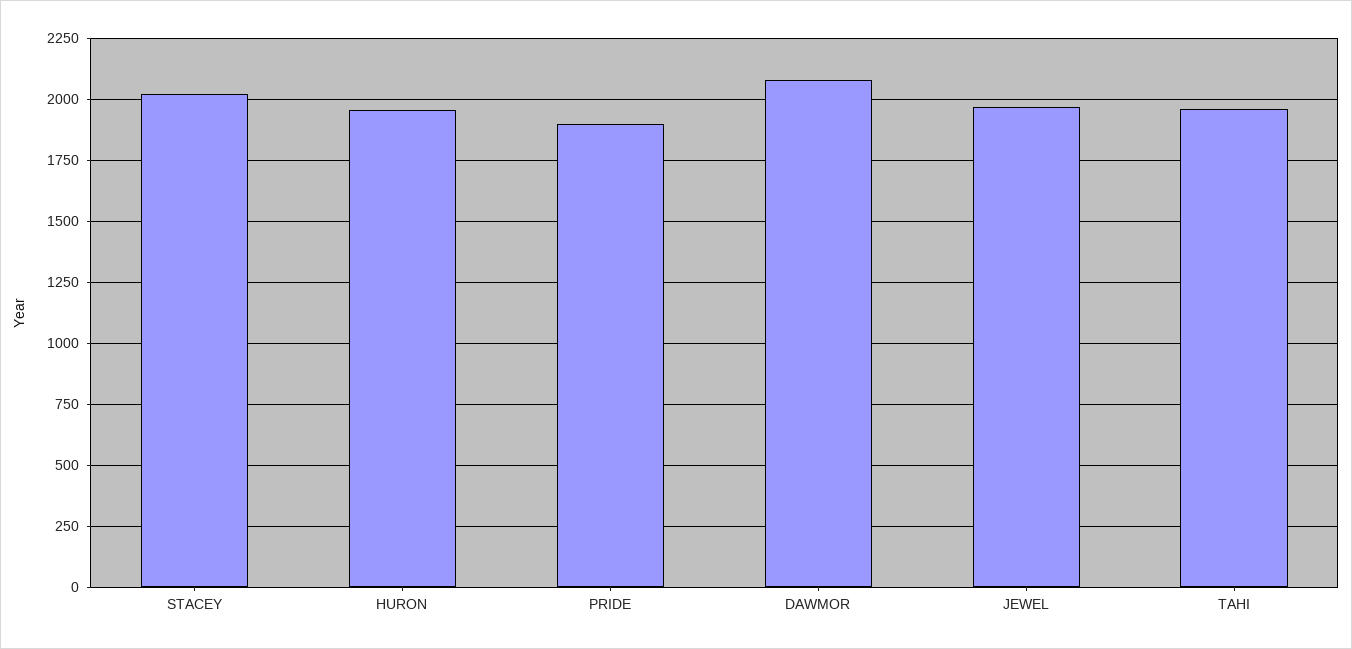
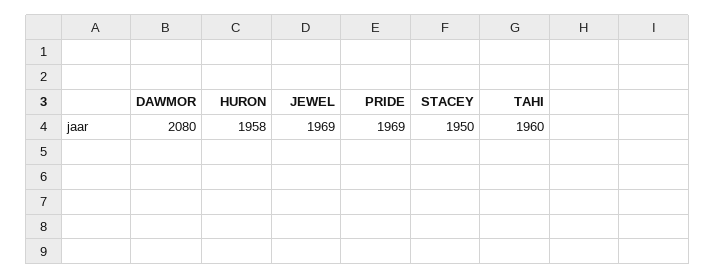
STACEY: 2025 -> 1950
PRIDE: 1900 -> 1969

